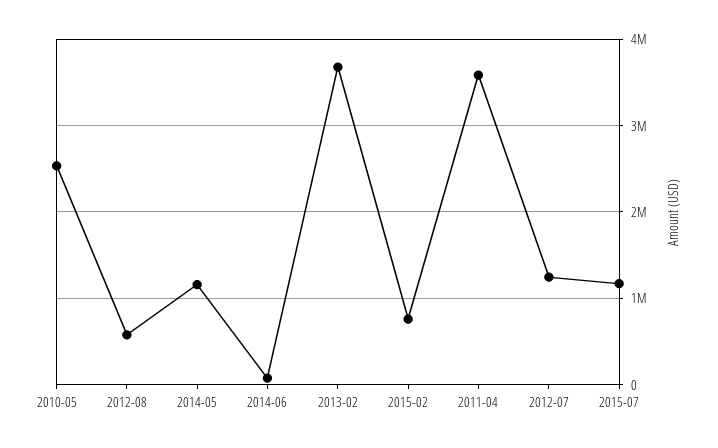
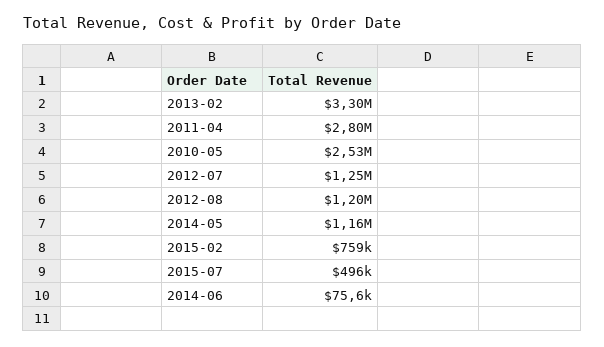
2012-08: 600000 -> 1200000
2013-02: 3700000 -> 3300000
2011-04: 3600000 -> 2800000
2015-07: 1200000 -> 496000

